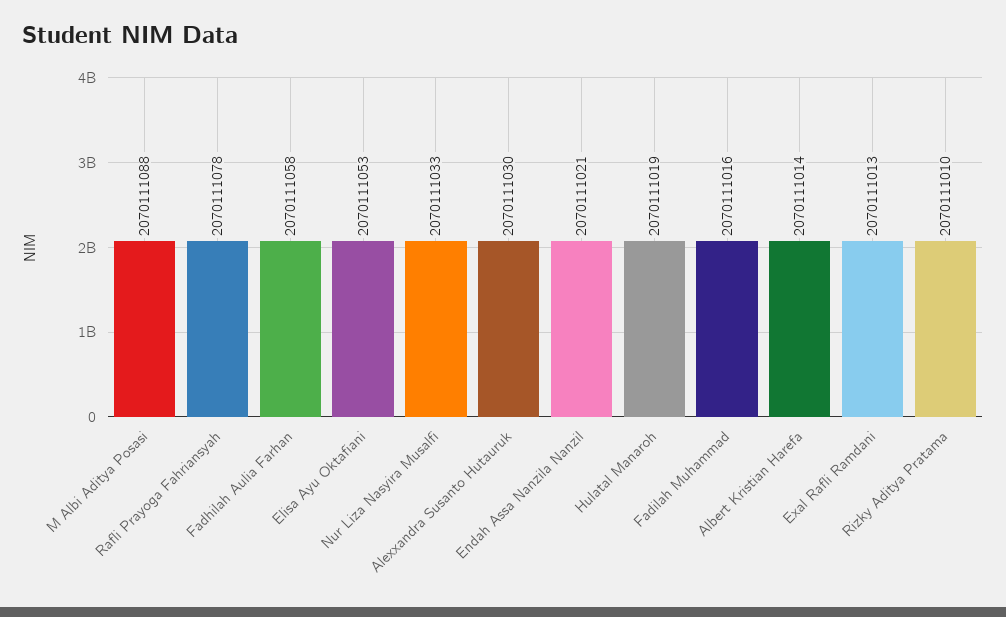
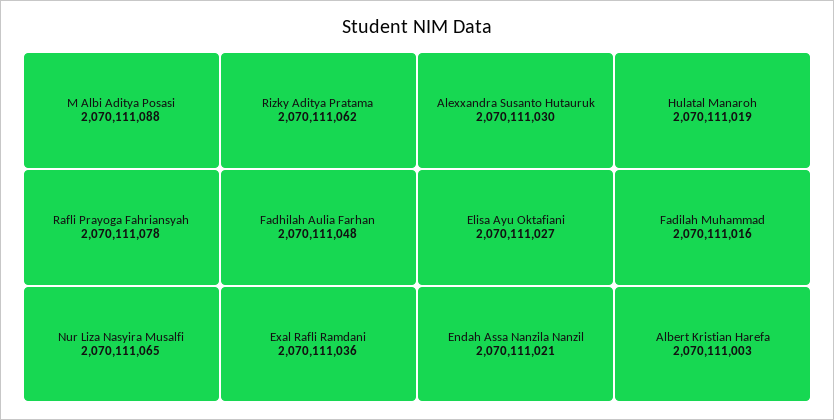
Fadhilah Aulia Farhan: 2070111058 -> 2070111048
Elisa Ayu Oktafiani: 2070111053 -> 2070111027
Nur Liza Nasyira Musalfi: 2070111033 -> 2070111065
Albert Kristian Harefa: 2070111014 -> 2070111003
Exal Rafli Ramdani: 2070111013 -> 2070111036
Rizky Aditya Pratama: 2070111010 -> 2070111062

